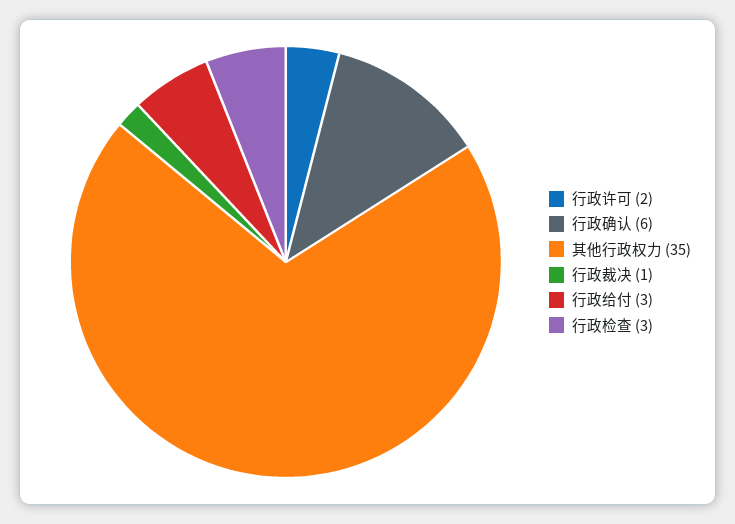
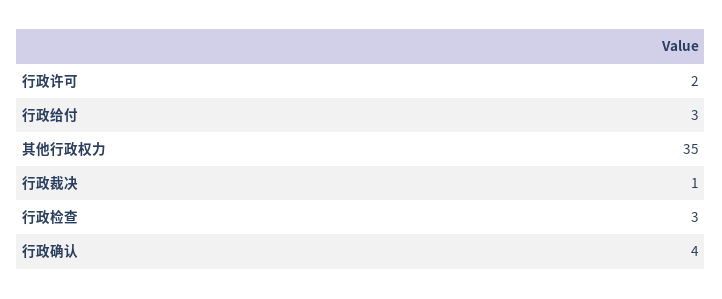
行政确认: 6 -> 4

